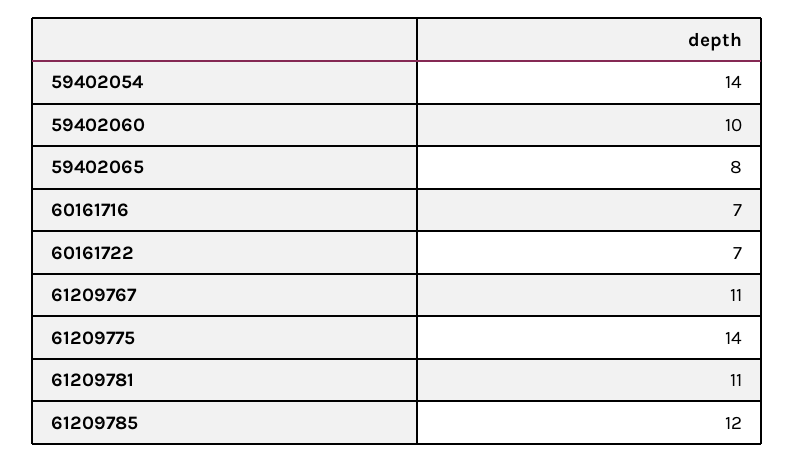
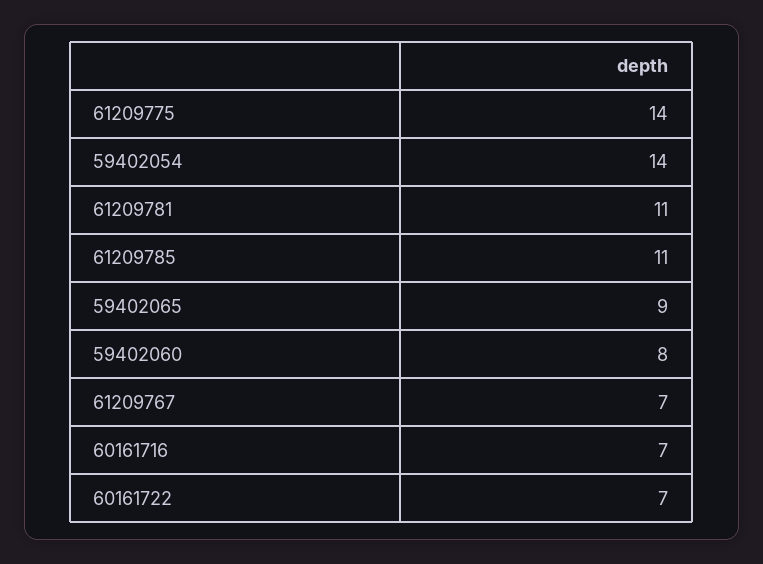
59402060: 10 -> 8
59402065: 8 -> 9
61209767: 11 -> 7
61209785: 12 -> 11

